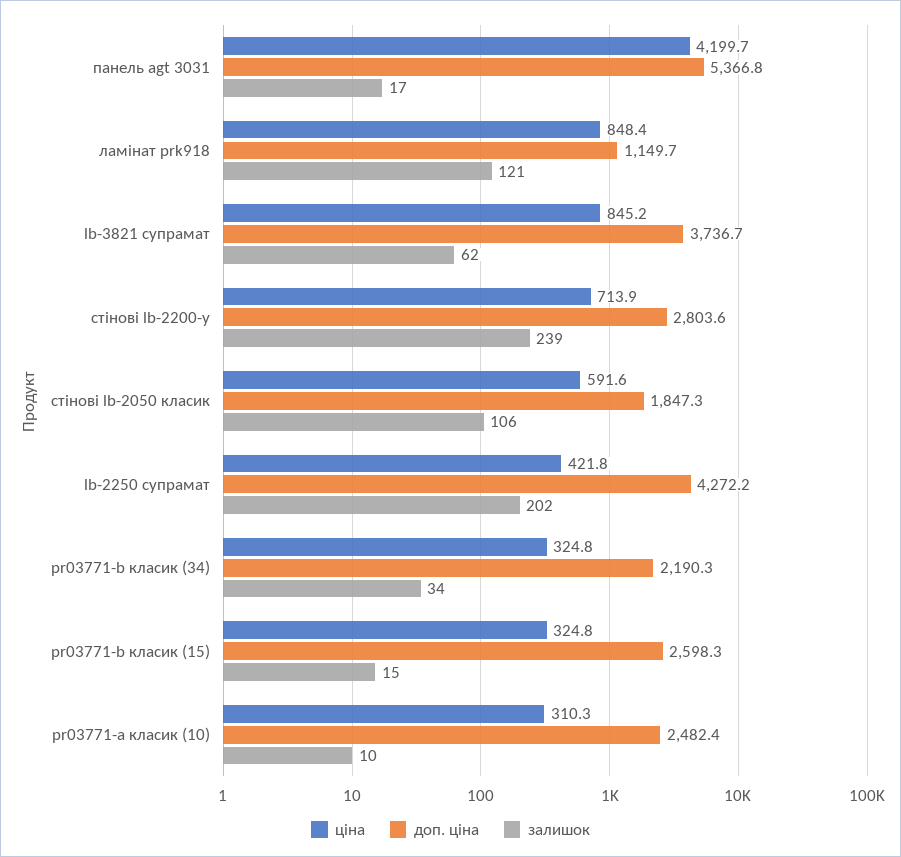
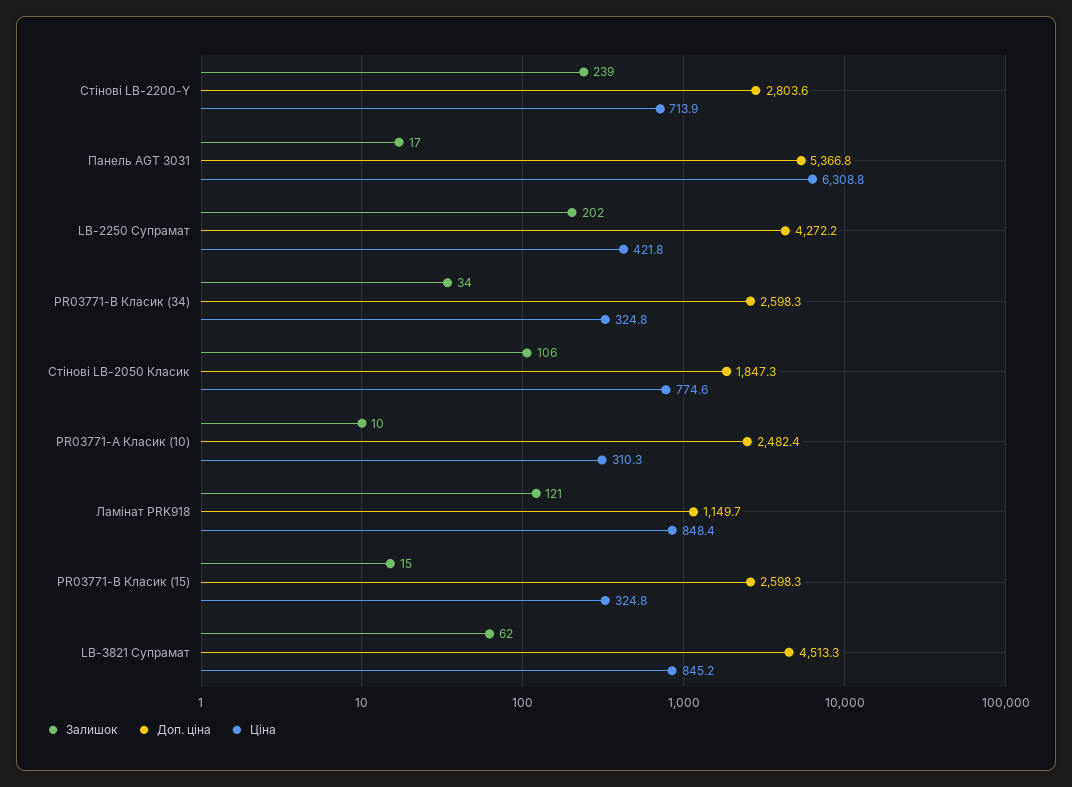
ціна, панель agt 3031: 4199.7 -> 6308.8
доп. ціна, lb-3821 супрамат: 3736.7 -> 4513.3
ціна, стінові lb-2050 класик: 591.6 -> 774.6
доп. ціна, pr03771-b класик (34): 2190.3 -> 2598.3

